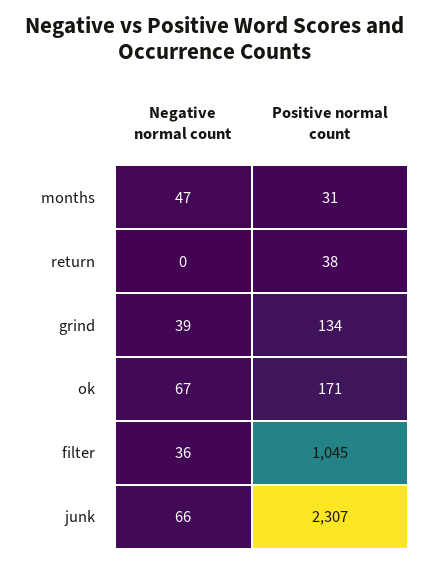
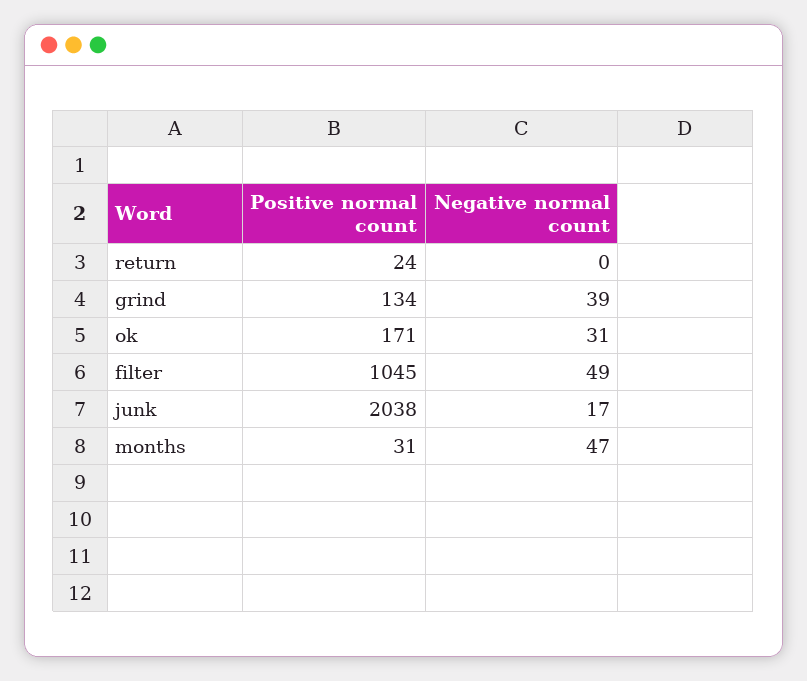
Positive normal count, return: 38 -> 24
Negative normal count, ok: 67 -> 31
Negative normal count, filter: 36 -> 49
Negative normal count, junk: 66 -> 17
Positive normal count, junk: 2307 -> 2038

